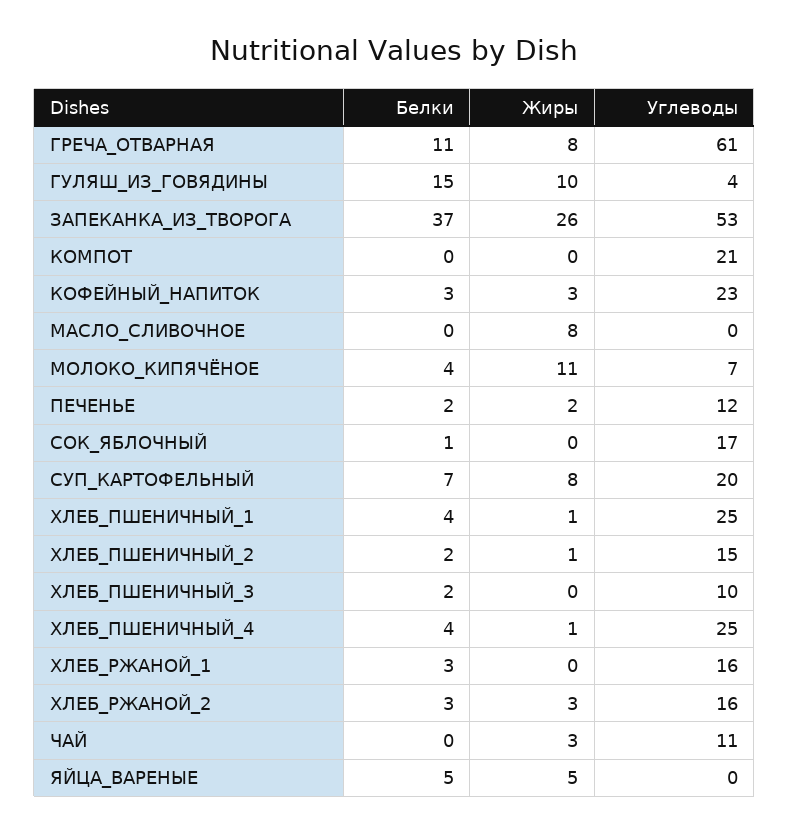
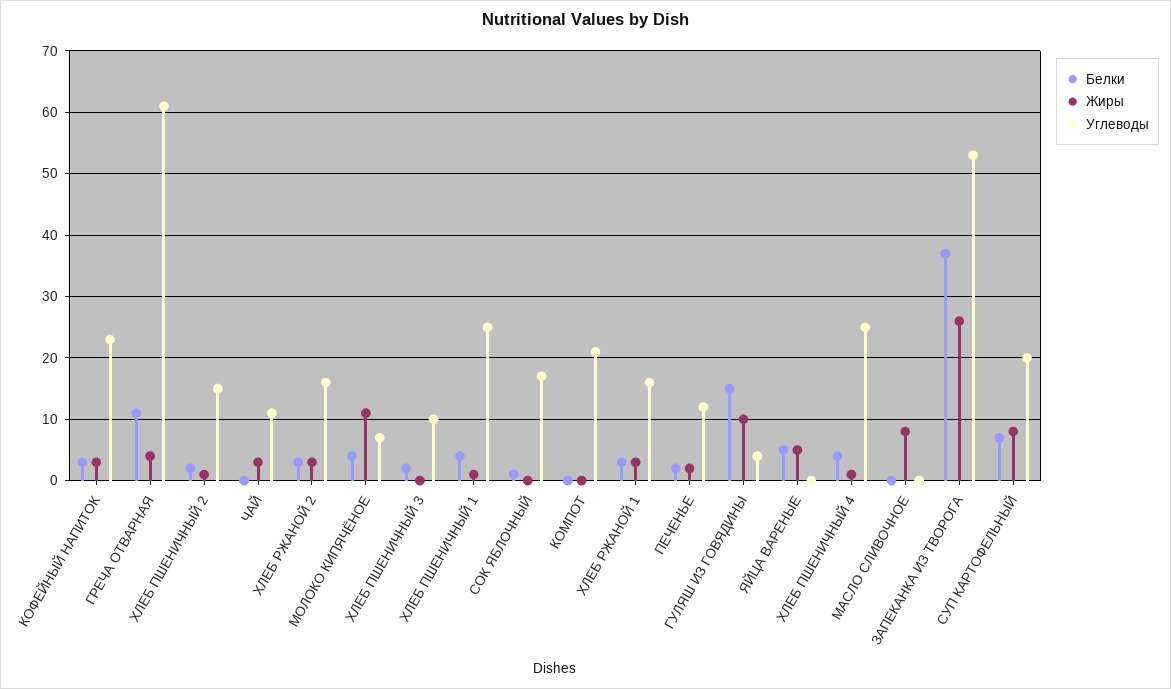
Жиры, ГРЕЧА_ОТВАРНАЯ: 8 -> 4
Жиры, ХЛЕБ_РЖАНОЙ_1: 0 -> 3

